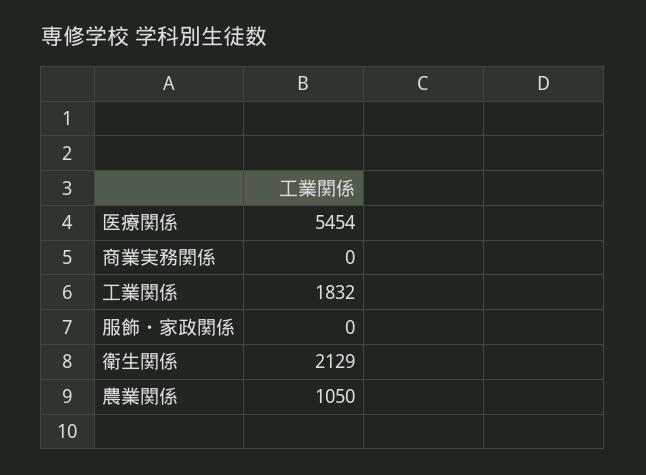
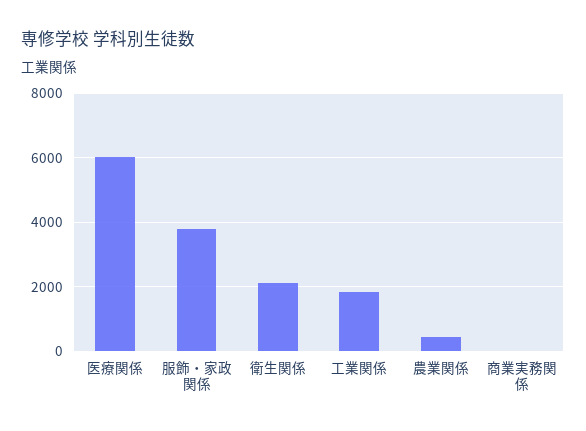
医療関係: 5454 -> 6000
服飾・家政関係: 0 -> 3800
農業関係: 1050 -> 400

